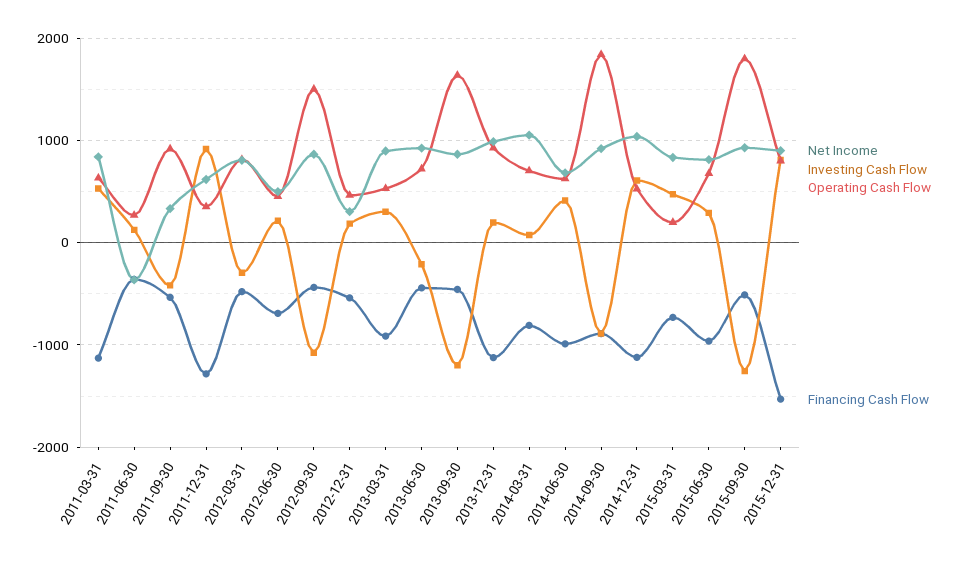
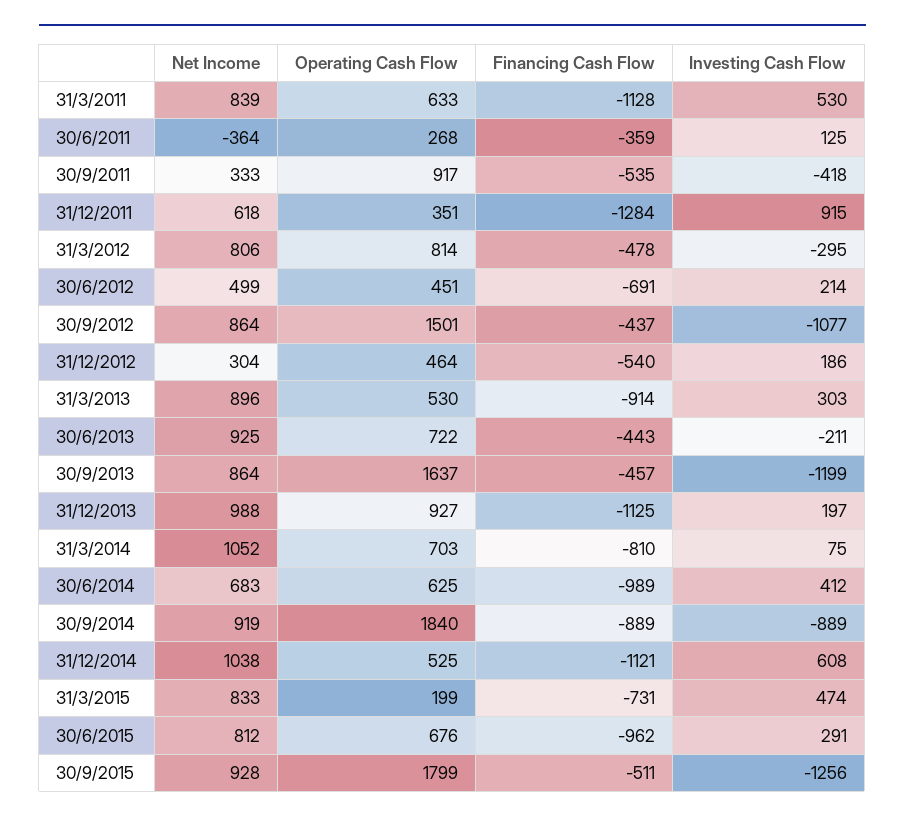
Net Income, 2015-12-31: 900 -> none
Investing Cash Flow, 2015-12-31: 800 -> none
Operating Cash Flow, 2015-12-31: 800 -> none
Financing Cash Flow, 2015-12-31: -1500 -> none

